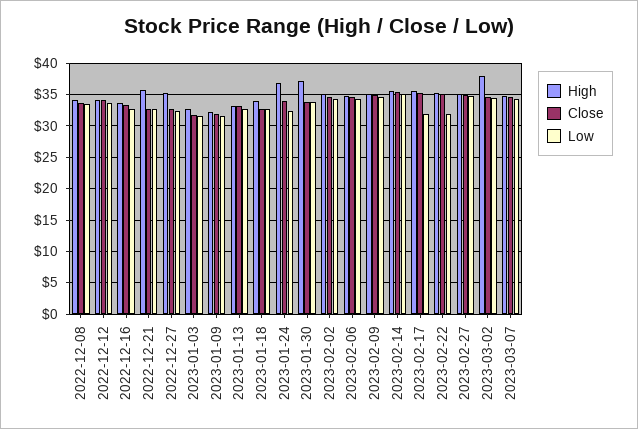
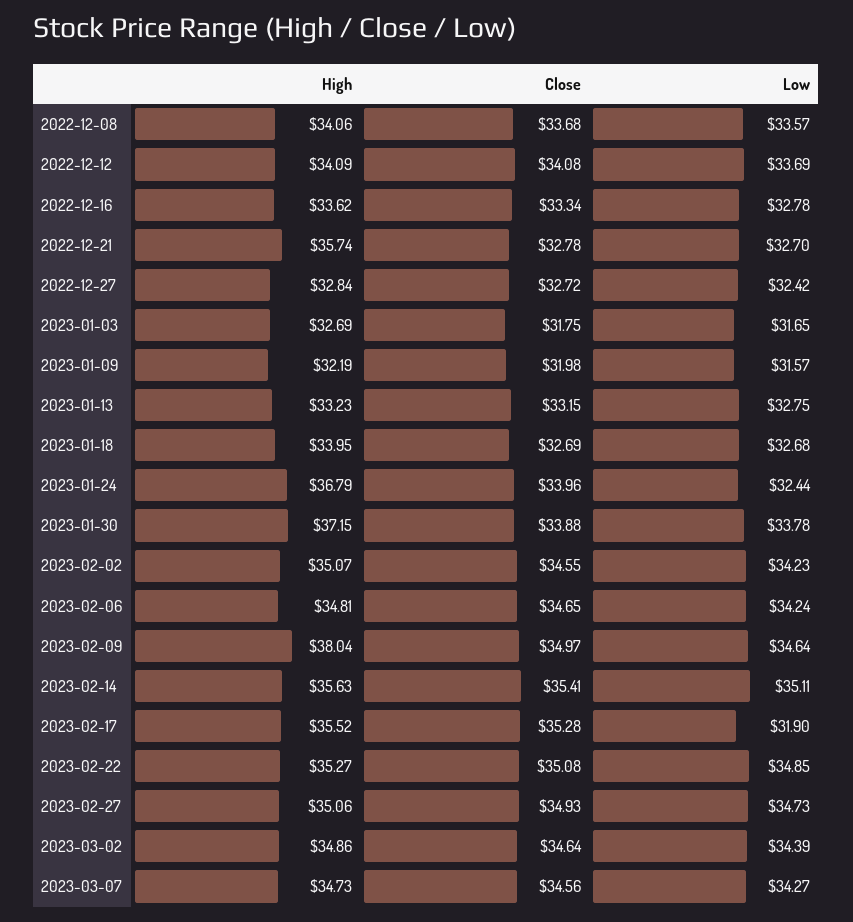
High, 2022-12-27: 35 -> 32.84
High, 2023-02-09: 35 -> 38.04
Low, 2023-02-22: 32 -> 34.85
High, 2023-03-02: 38 -> 34.86

